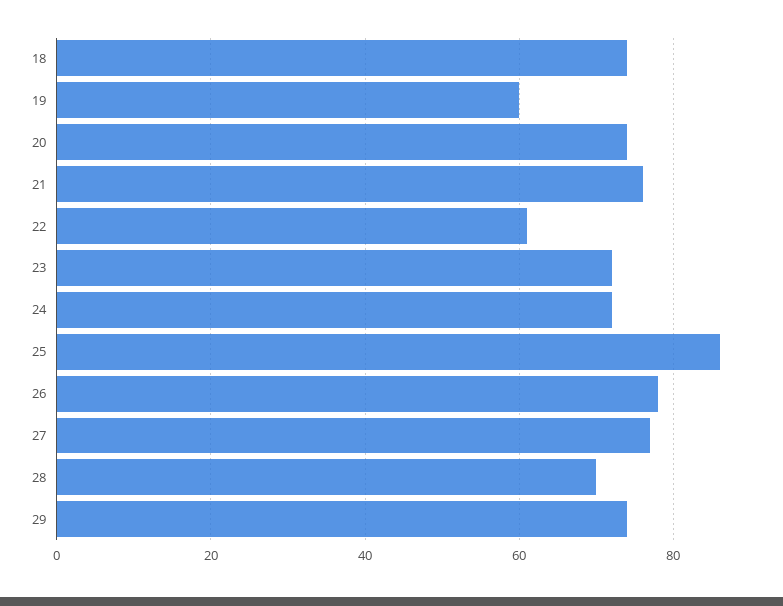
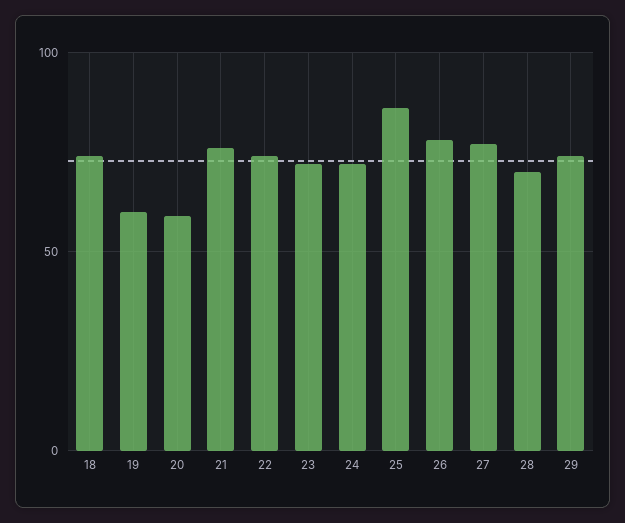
20: 75 -> 60
22: 60 -> 75

